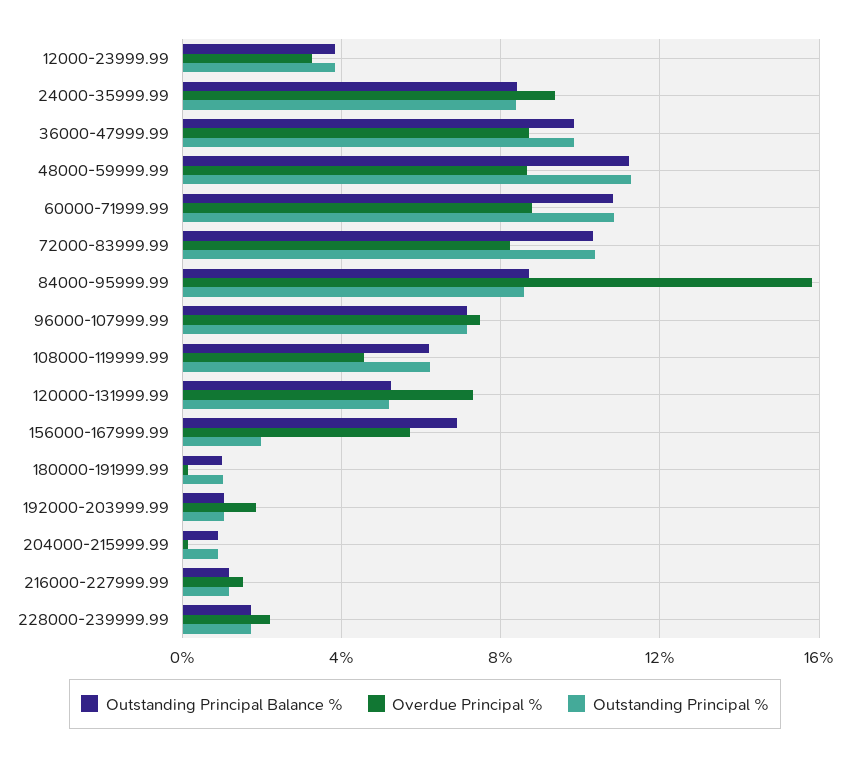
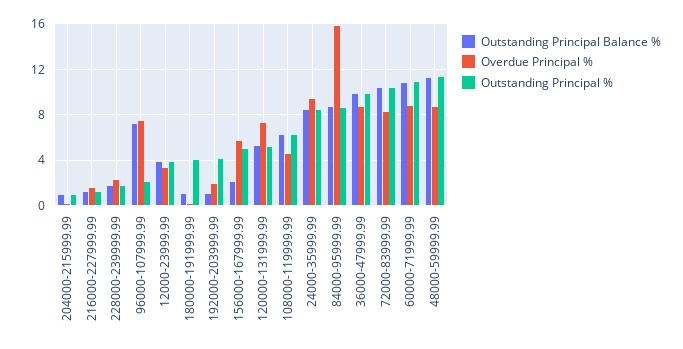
Outstanding Principal %, 96000-107999.99: 7 -> 2
Outstanding Principal Balance %, 156000-167999.99: 7 -> 2
Outstanding Principal %, 156000-167999.99: 2 -> 5
Outstanding Principal %, 180000-191999.99: 1 -> 4
Outstanding Principal %, 192000-203999.99: 1 -> 4

